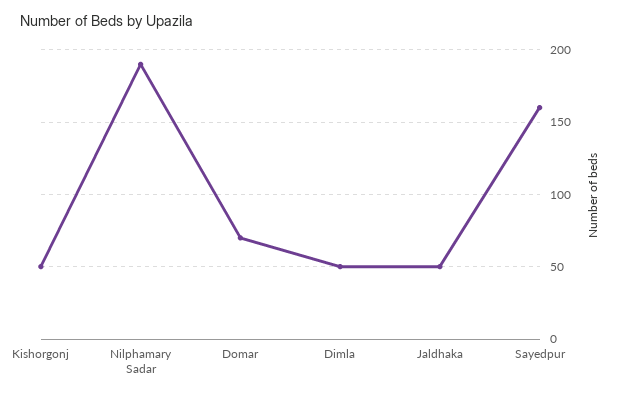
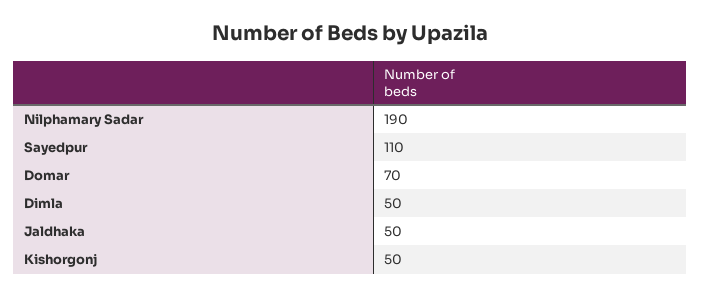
Sayedpur: 160 -> 110

